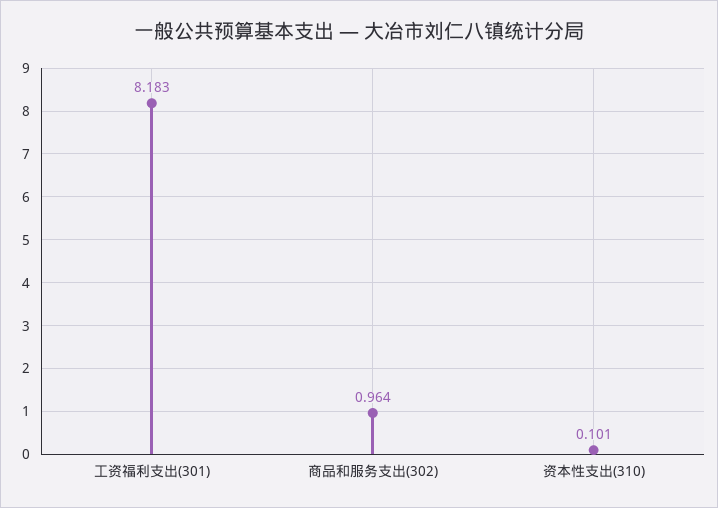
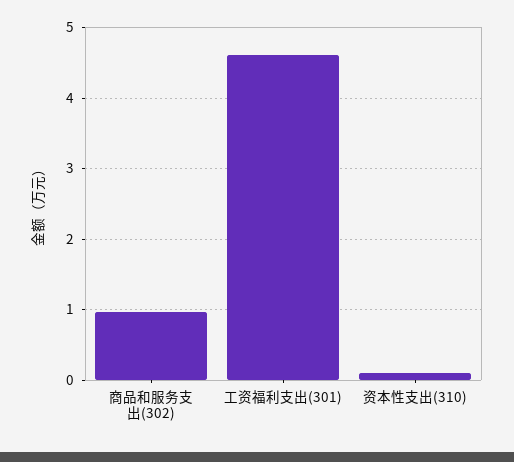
工资福利支出(301): 8.183 -> 4.6

